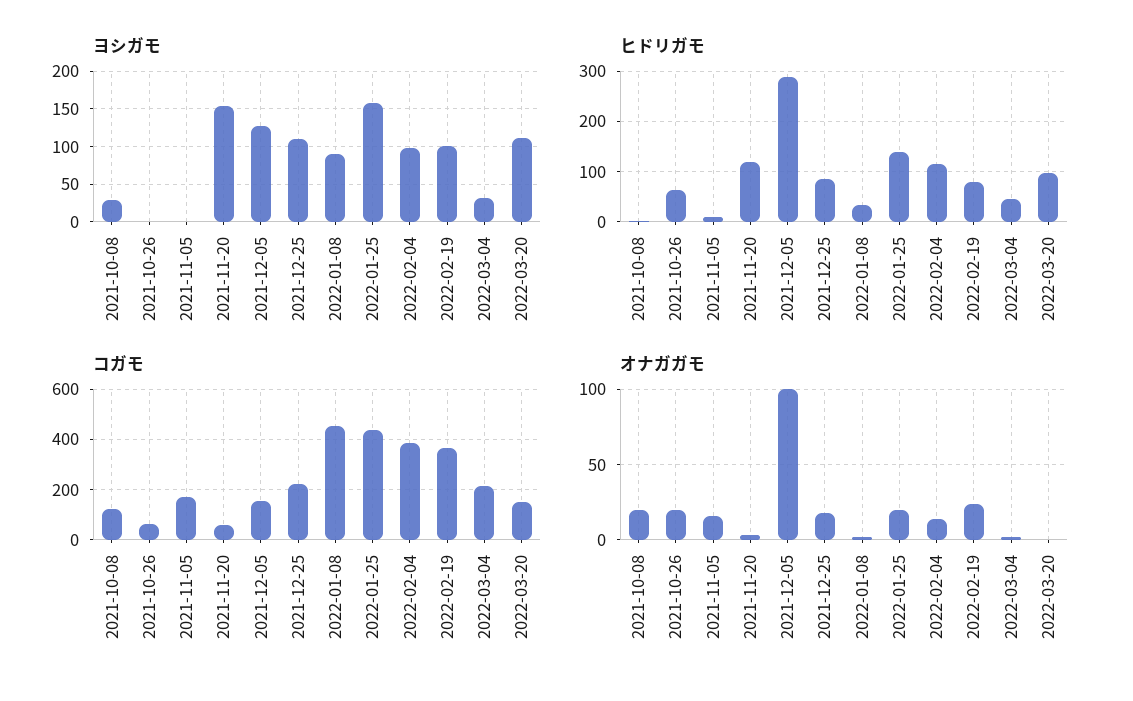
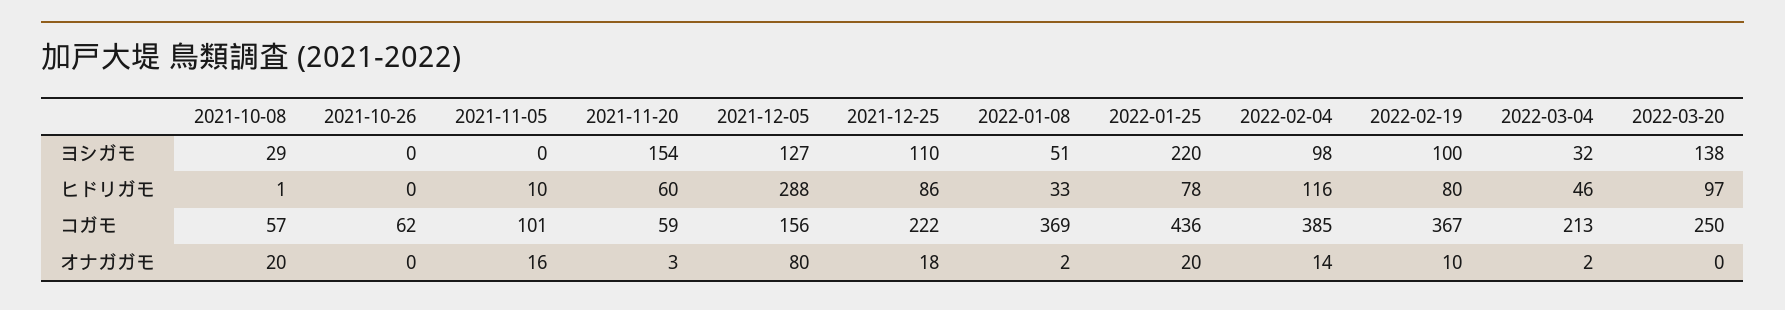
ヨシガモ, 2022-01-08: 90 -> 51
ヨシガモ, 2022-01-25: 160 -> 220
ヨシガモ, 2022-03-20: 110 -> 138
ヒドリガモ, 2021-10-26: 60 -> 0
ヒドリガモ, 2021-11-20: 120 -> 60
ヒドリガモ, 2022-01-25: 140 -> 78
コガモ, 2021-10-08: 125 -> 57
コガモ, 2021-11-05: 175 -> 101
コガモ, 2022-01-08: 450 -> 369
コガモ, 2022-03-20: 150 -> 250
オナガガモ, 2021-10-26: 20 -> 0
オナガガモ, 2021-12-05: 100 -> 80
オナガガモ, 2022-02-19: 25 -> 10

